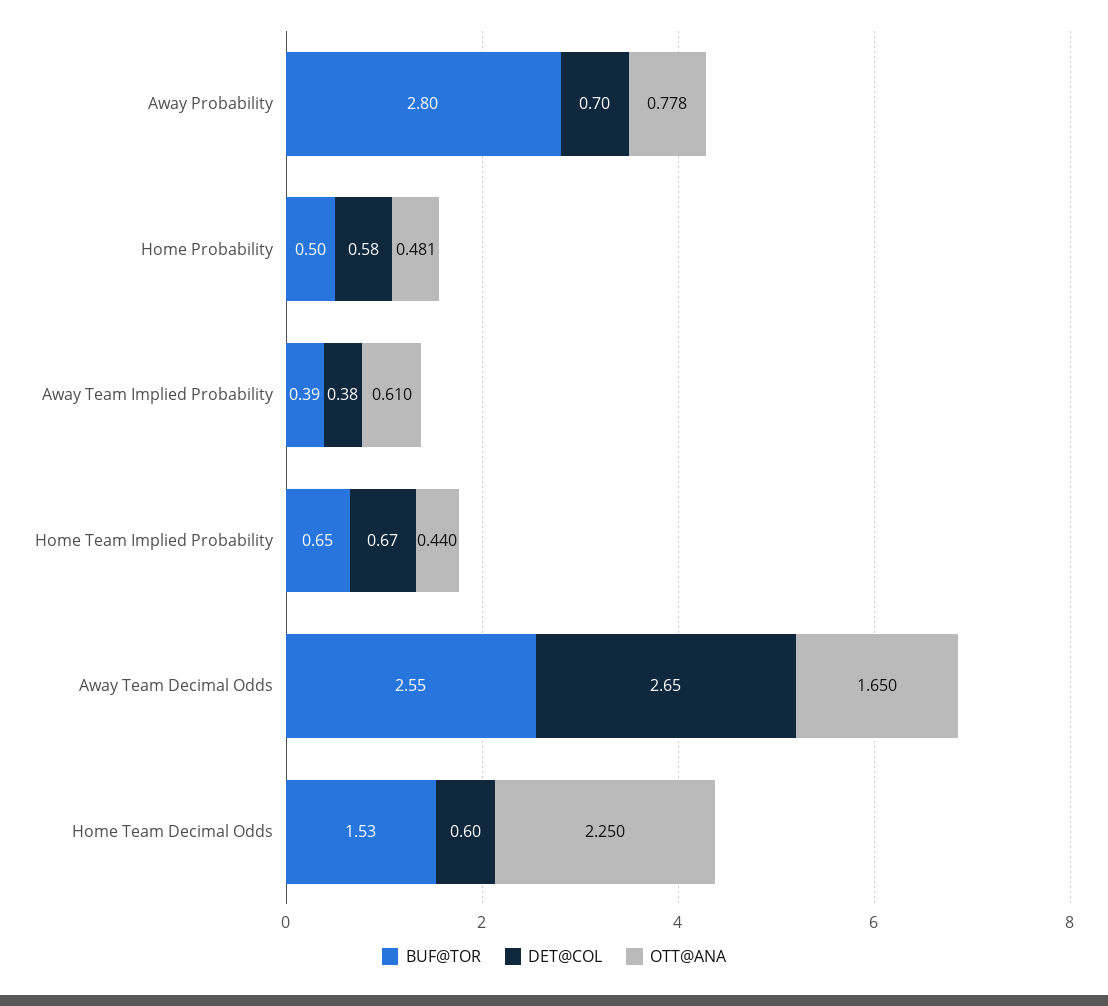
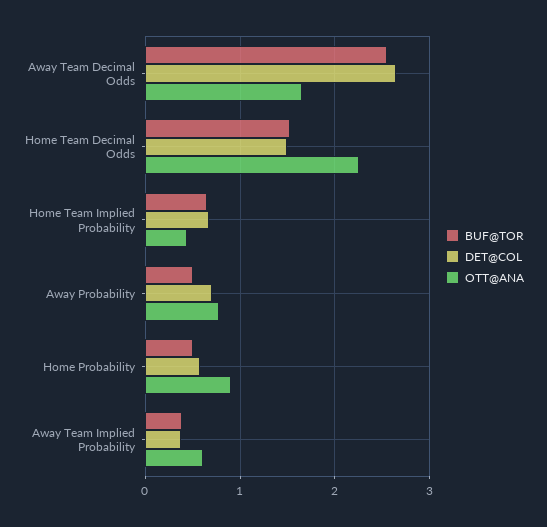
BUF@TOR, Away Probability: 2.8 -> 0.5
OTT@ANA, Home Probability: 0.481 -> 0.9
DET@COL, Home Team Decimal Odds: 0.6 -> 1.5

